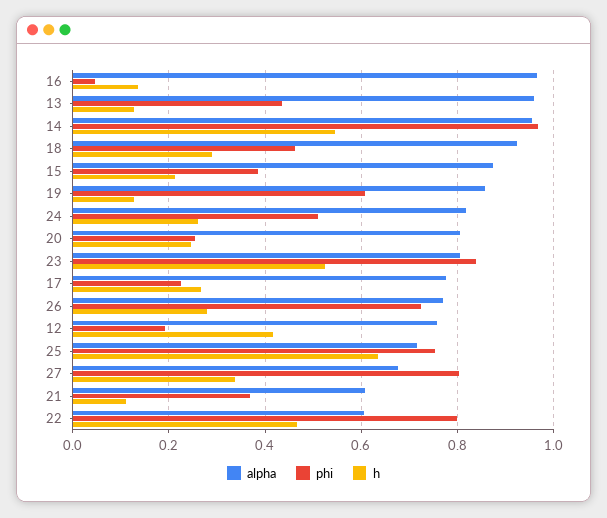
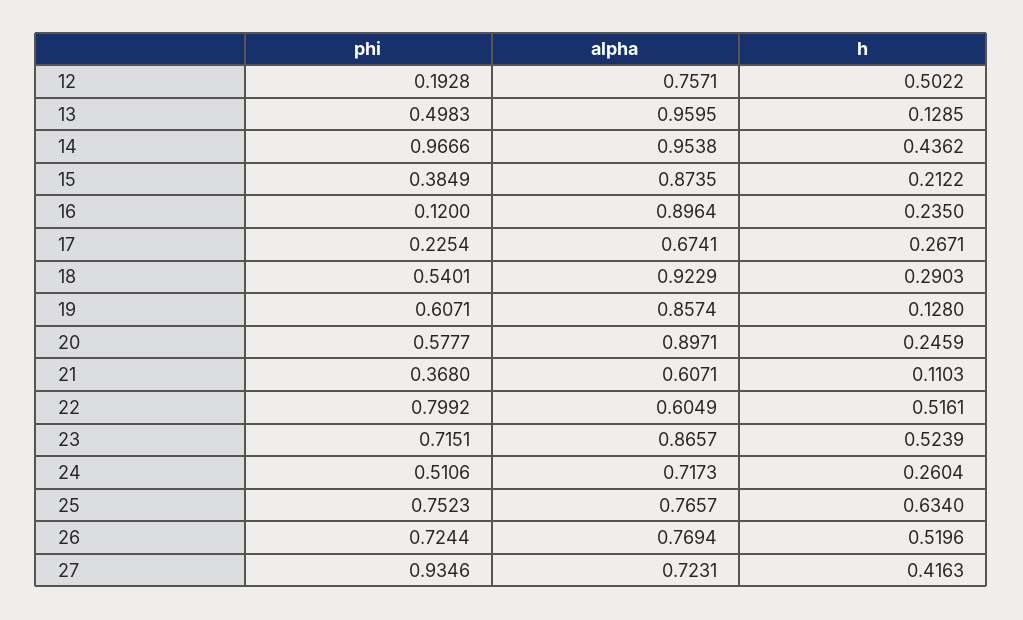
alpha, 16: 0.96 -> 0.8964
phi, 16: 0.04 -> 0.12
h, 16: 0.14 -> 0.235
phi, 13: 0.44 -> 0.4983
h, 14: 0.54 -> 0.4362
phi, 18: 0.46 -> 0.5401
alpha, 24: 0.82 -> 0.7173
alpha, 20: 0.8 -> 0.8971
phi, 20: 0.26 -> 0.5777
alpha, 23: 0.8 -> 0.8657
phi, 23: 0.84 -> 0.7151
alpha, 17: 0.78 -> 0.6741
h, 26: 0.28 -> 0.5196
h, 12: 0.42 -> 0.5022
alpha, 25: 0.72 -> 0.7657
alpha, 27: 0.68 -> 0.7231
phi, 27: 0.8 -> 0.9346
h, 27: 0.34 -> 0.4163
h, 22: 0.46 -> 0.5161

